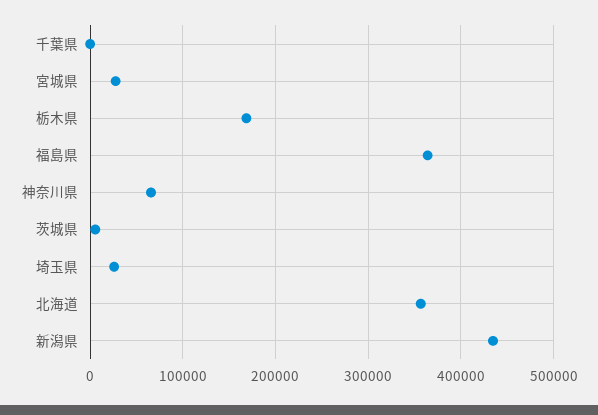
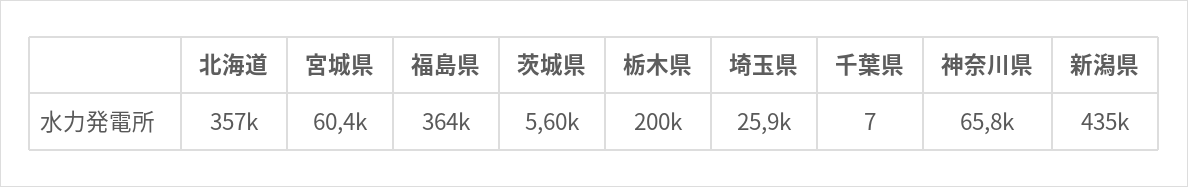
宮城県: 30000 -> 60400
栃木県: 170000 -> 200000

